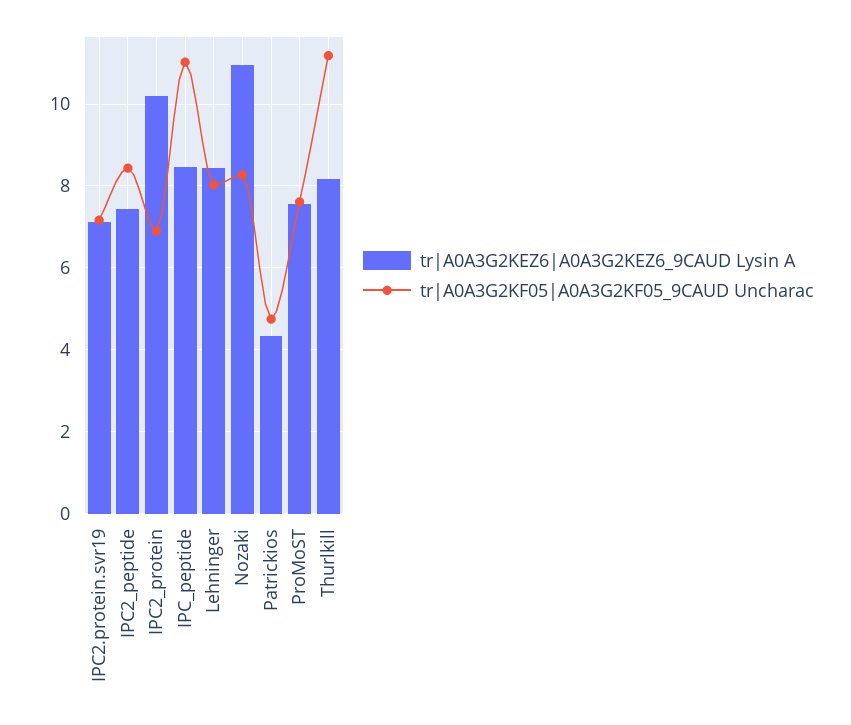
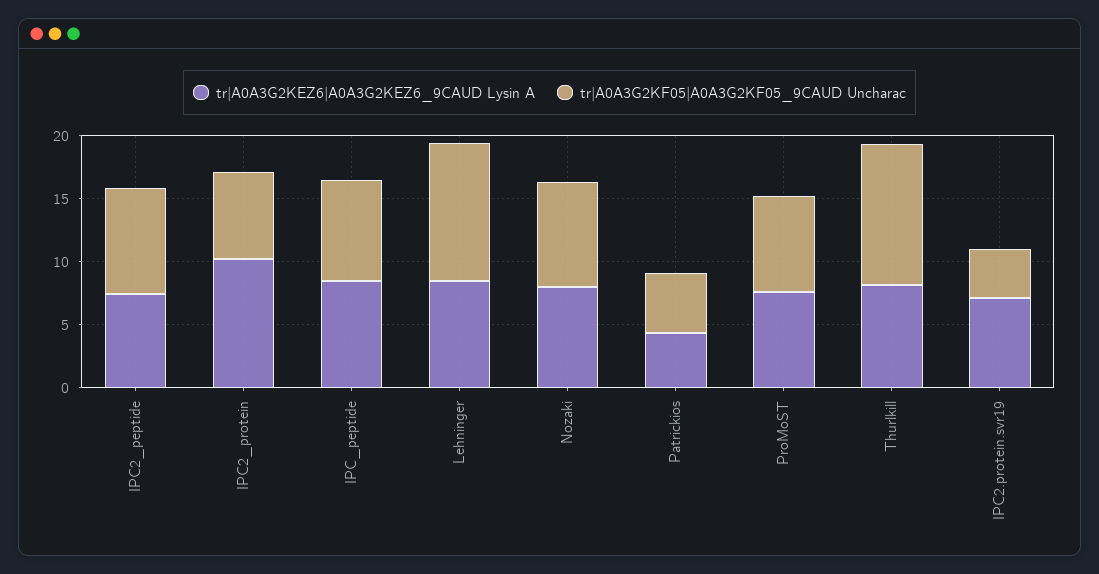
tr|A0A3G2KF05|A0A3G2KF05_9CAUD Uncharac, IPC2.protein.svr19: 7.2 -> 4
tr|A0A3G2KF05|A0A3G2KF05_9CAUD Uncharac, IPC_peptide: 11 -> 8
tr|A0A3G2KF05|A0A3G2KF05_9CAUD Uncharac, Lehninger: 8 -> 11
tr|A0A3G2KEZ6|A0A3G2KEZ6_9CAUD Lysin A, Nozaki: 11 -> 8

